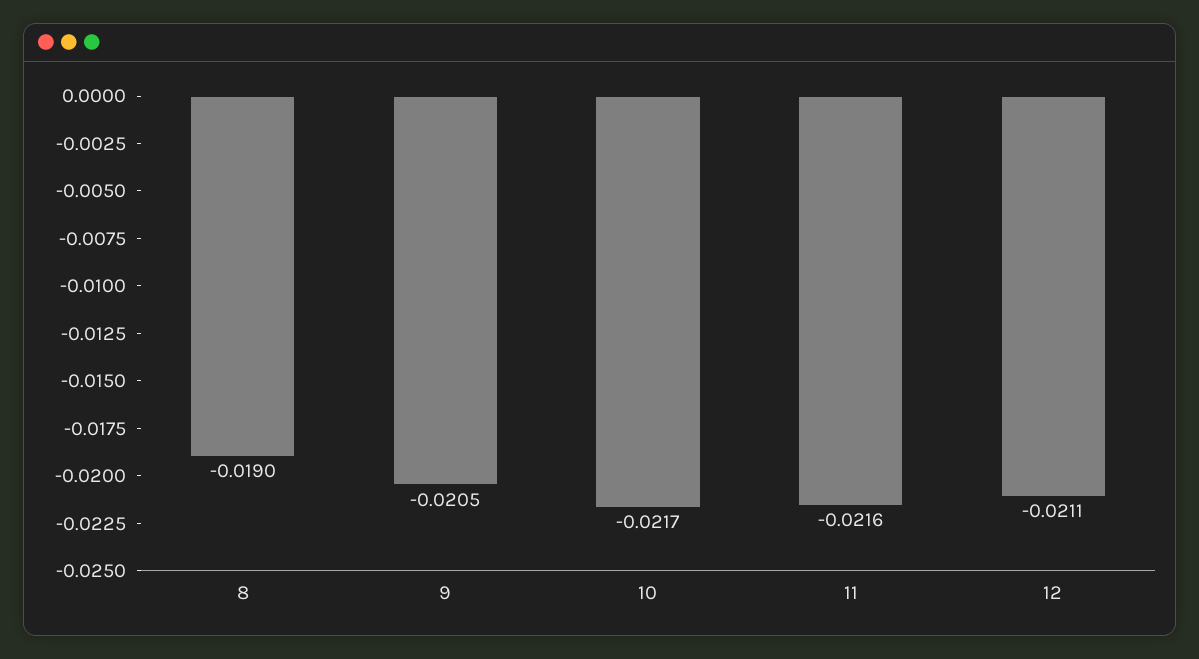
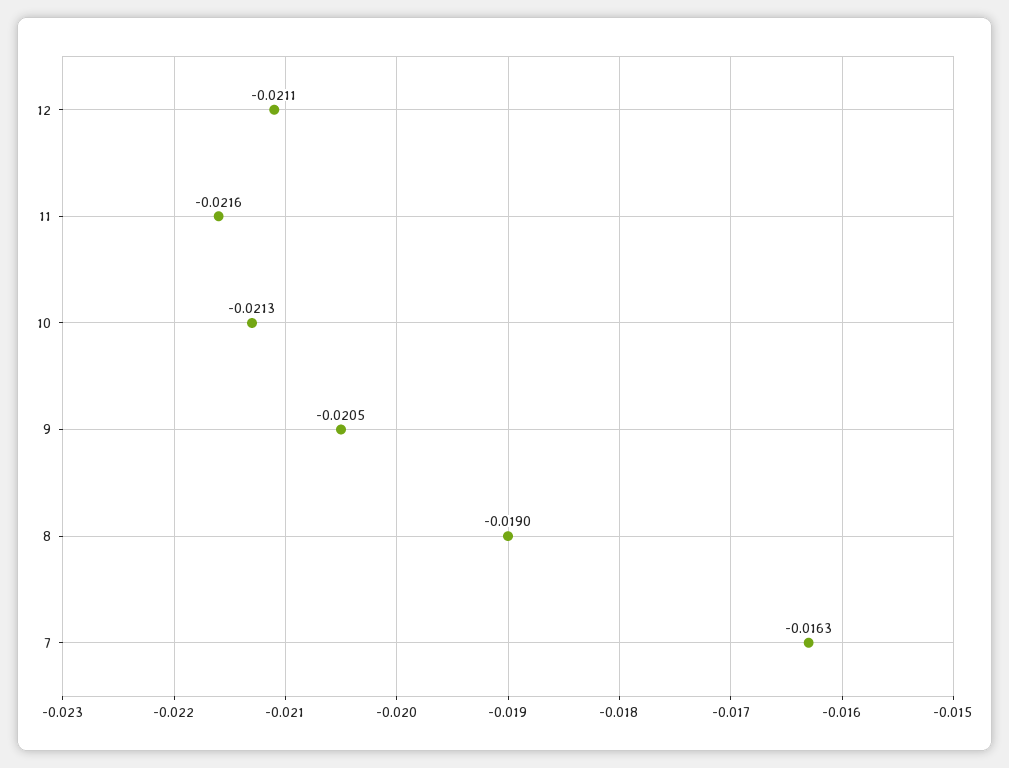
10: -0.0217 -> -0.0213
7: none -> -0.0163

